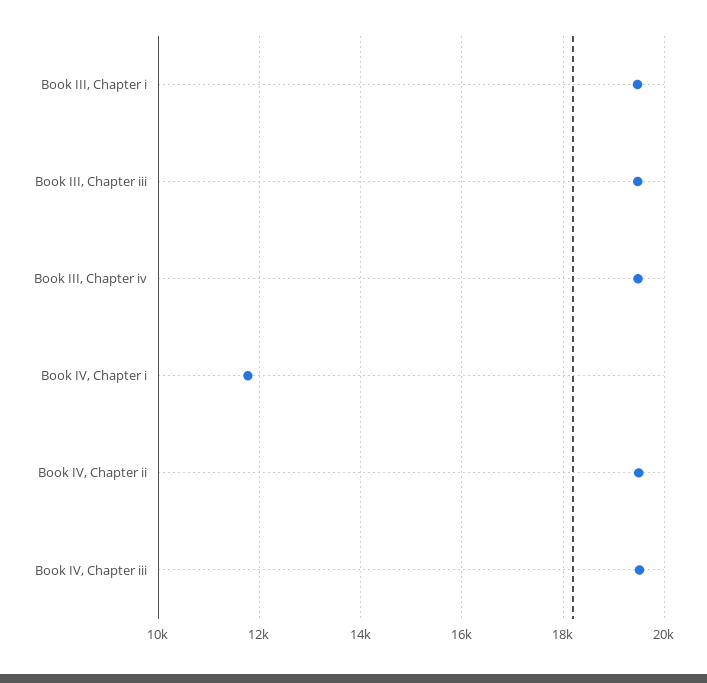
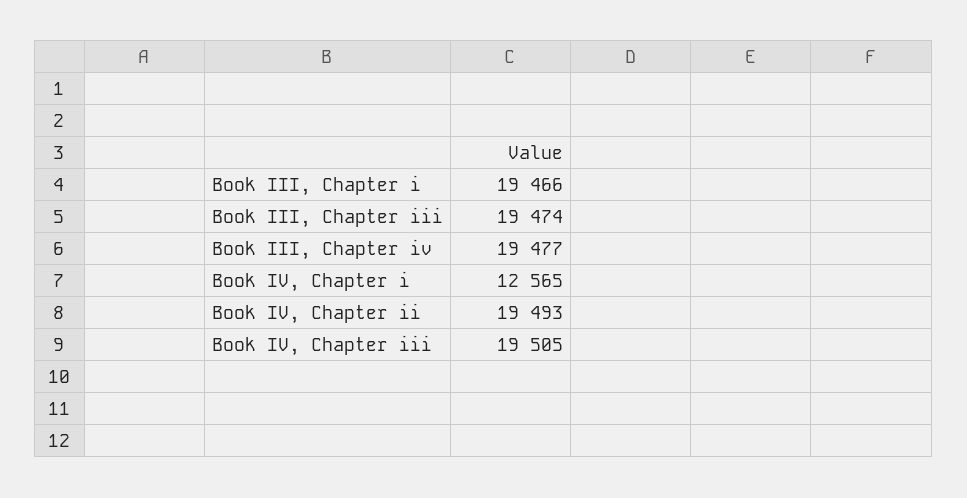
Book IV, Chapter i: 11800 -> 12565

